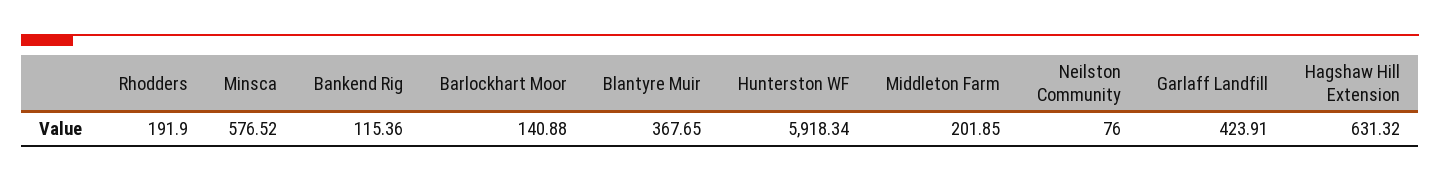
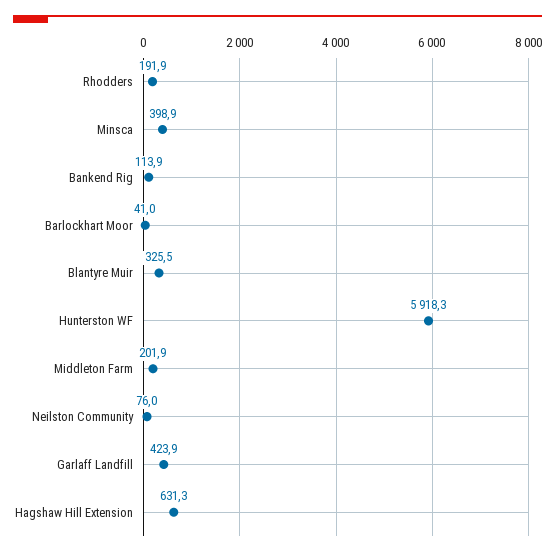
Minsca: 576.52 -> 398.9
Bankend Rig: 115.36 -> 113.9
Barlockhart Moor: 140.88 -> 41
Blantyre Muir: 367.65 -> 325.5

